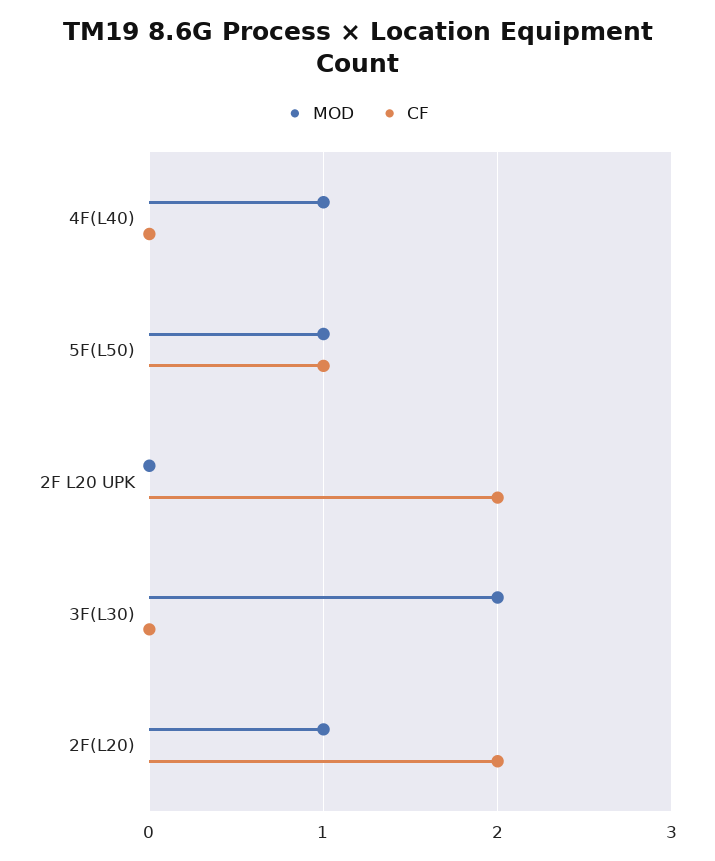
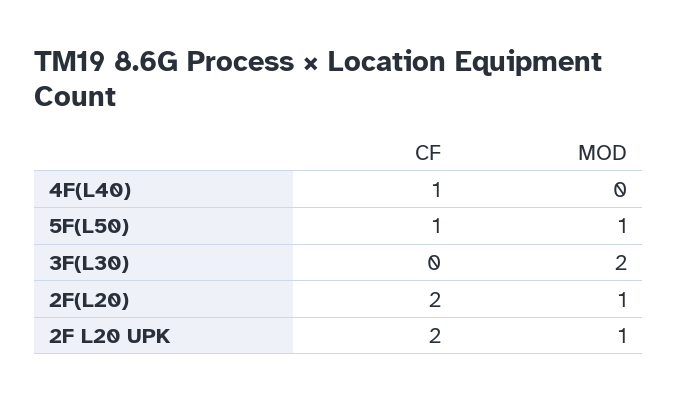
MOD, 4F(L40): 1 -> 0
CF, 4F(L40): 0 -> 1
MOD, 2F L20 UPK: 0 -> 1

